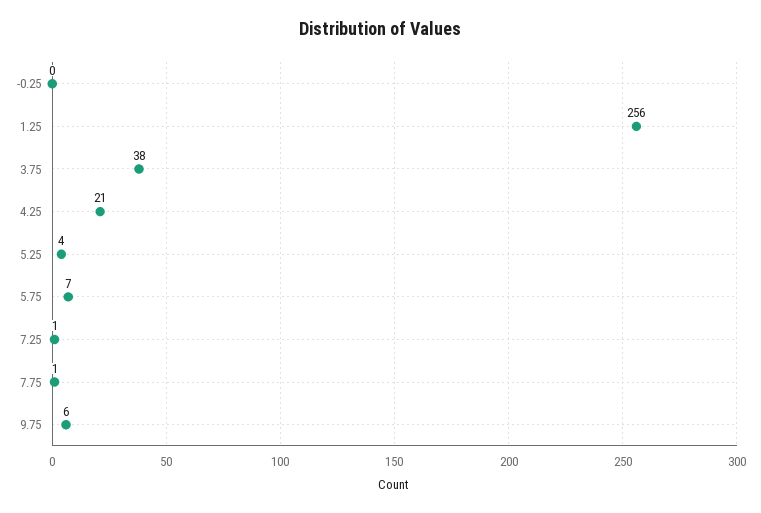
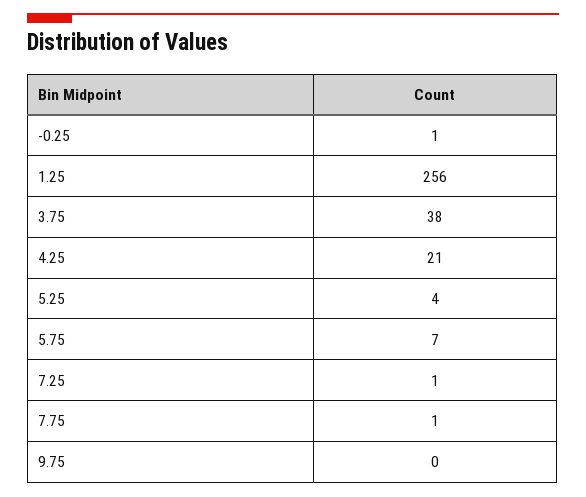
-0.25: 0 -> 1
9.75: 6 -> 0

